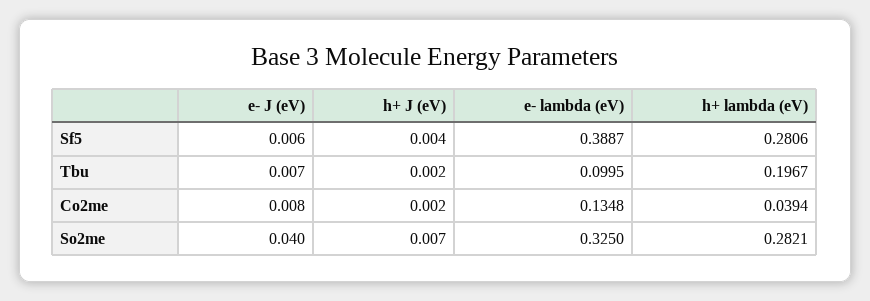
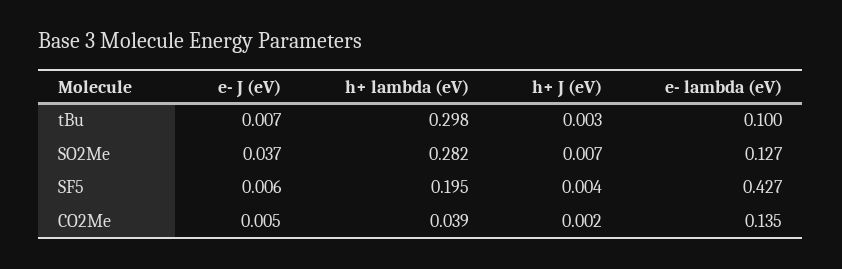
e- lambda (eV), Sf5: 0.3887 -> 0.427
h+ lambda (eV), Sf5: 0.2806 -> 0.195
h+ J (eV), Tbu: 0.002 -> 0.003
h+ lambda (eV), Tbu: 0.1967 -> 0.298
e- J (eV), Co2me: 0.008 -> 0.005
e- J (eV), So2me: 0.04 -> 0.037
e- lambda (eV), So2me: 0.325 -> 0.127

